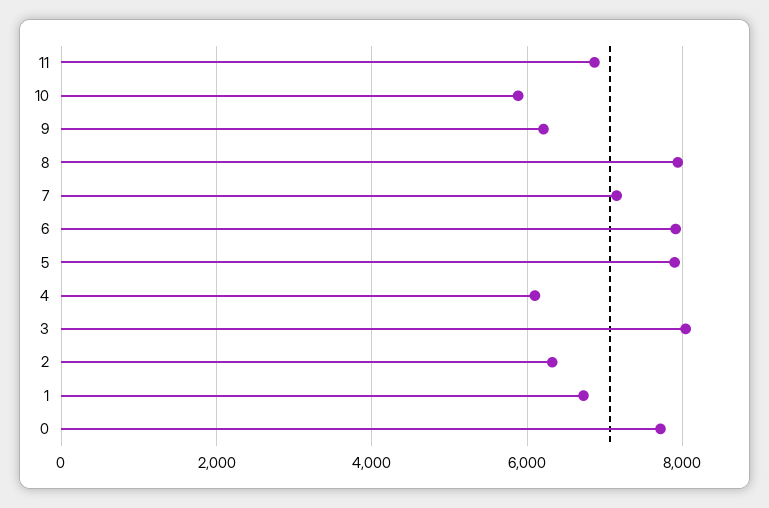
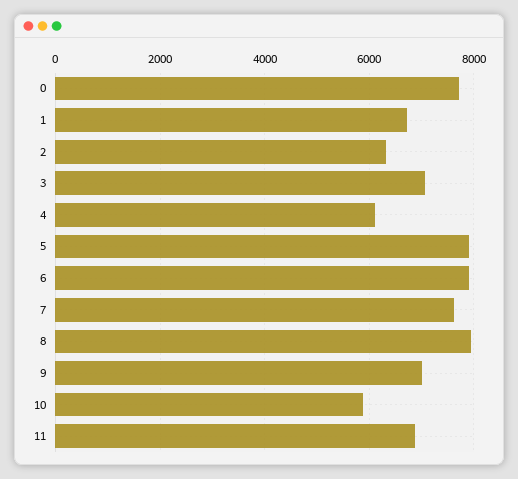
9: 6200 -> 7000
7: 7200 -> 7600
3: 8000 -> 7000

